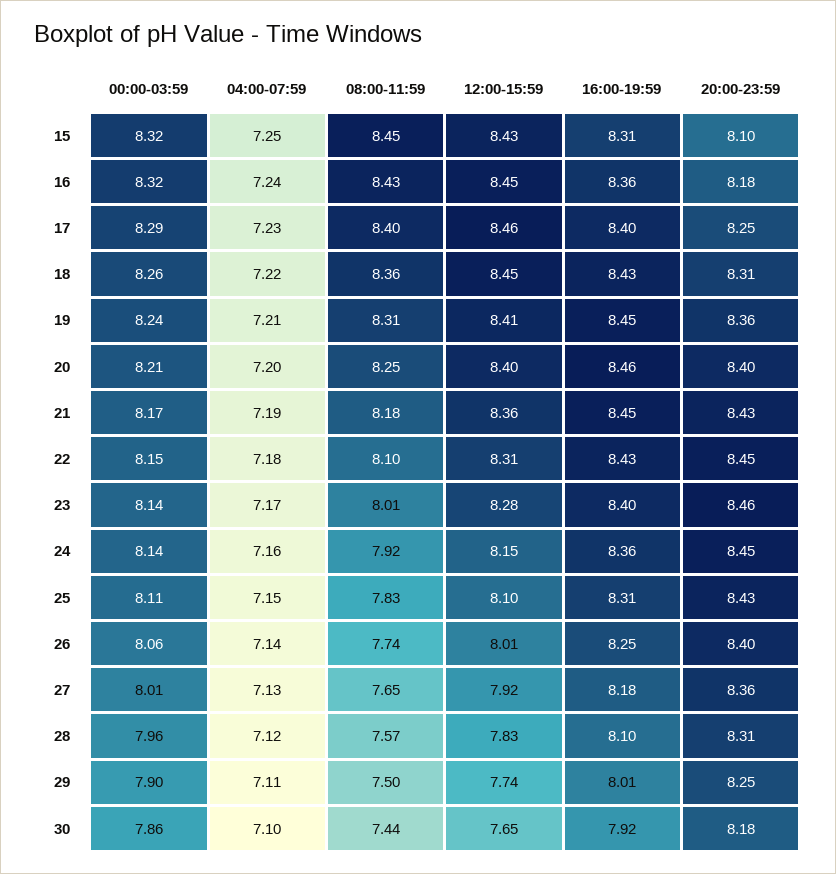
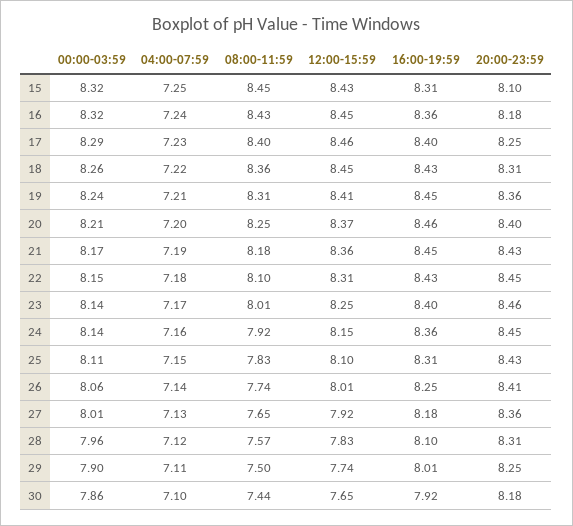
12:00-15:59, 20: 8.4 -> 8.37
12:00-15:59, 23: 8.28 -> 8.25
20:00-23:59, 26: 8.4 -> 8.41

